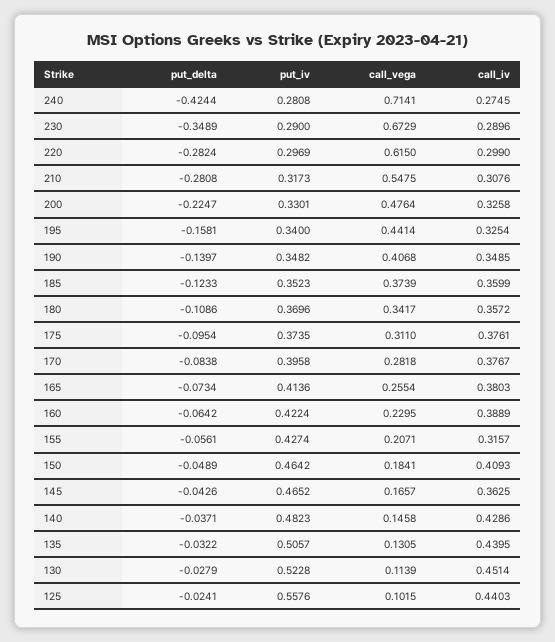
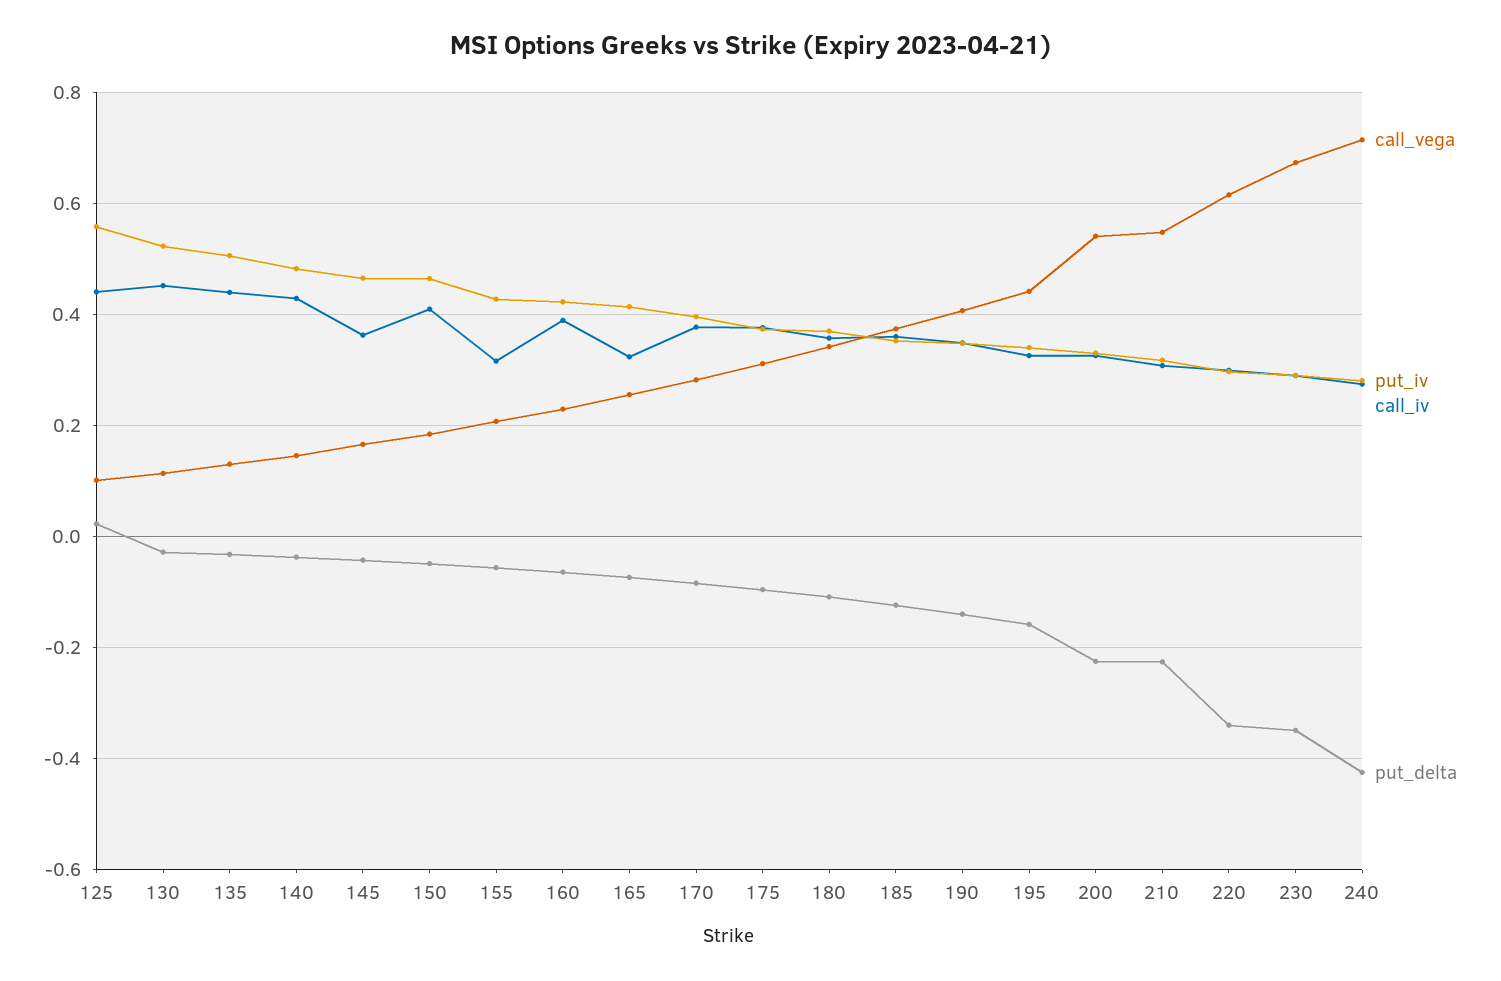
put_delta, 220: -0.2824 -> -0.34
put_delta, 210: -0.2808 -> -0.22
call_vega, 200: 0.4764 -> 0.54
call_iv, 165: 0.3803 -> 0.32
put_delta, 125: -0.0241 -> 0.02

